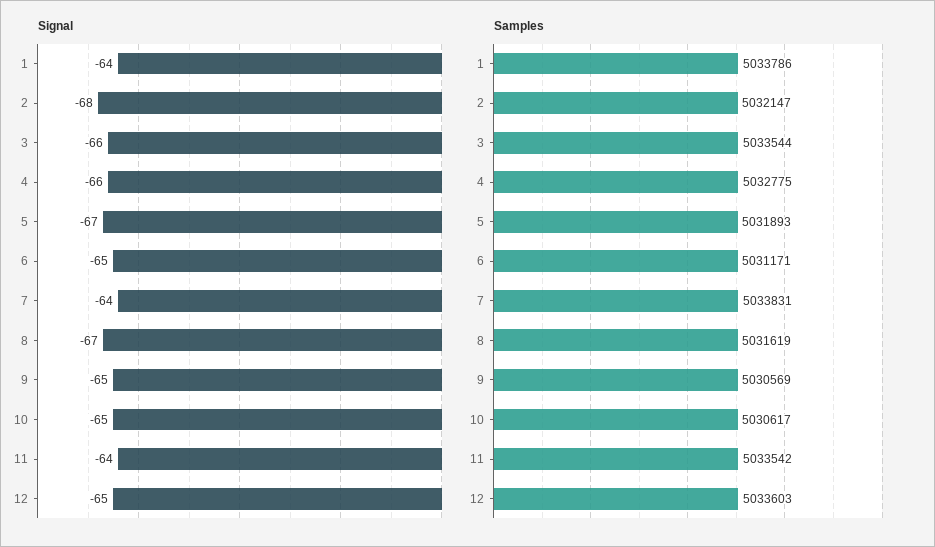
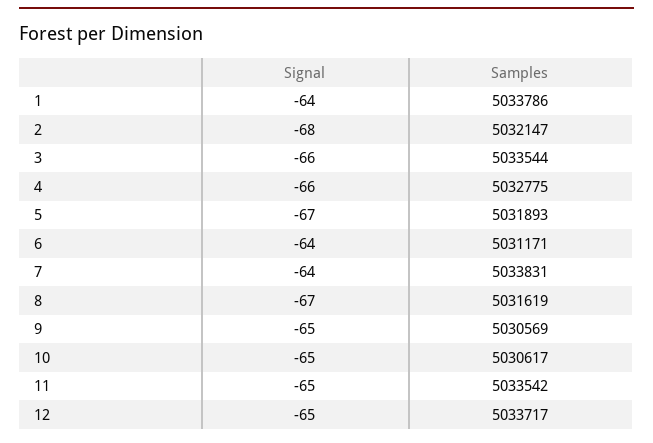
Signal, 6: -65 -> -64
Signal, 11: -64 -> -65
Samples, 12: 5033603 -> 5033717

